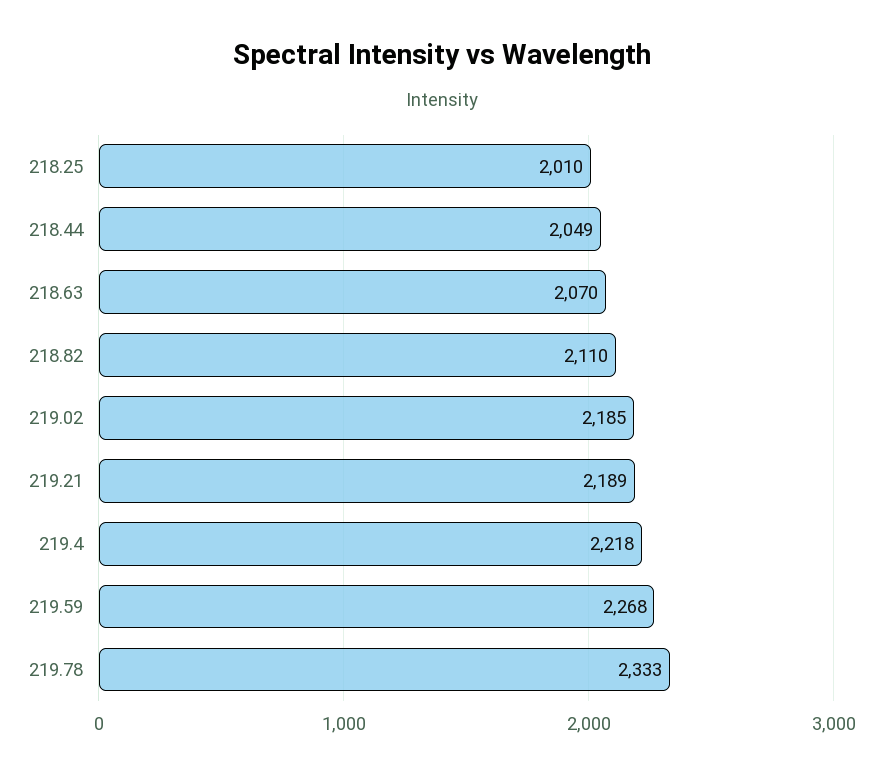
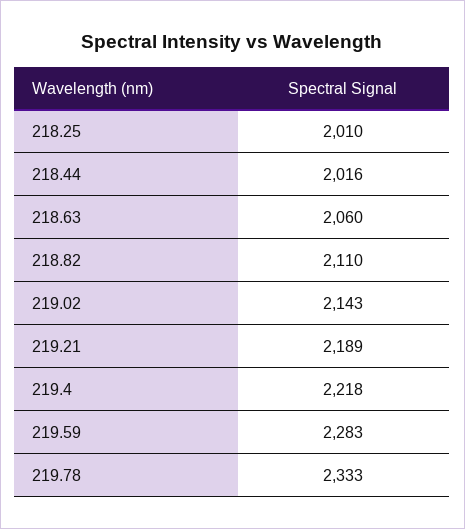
218.44: 2049 -> 2016
218.63: 2070 -> 2060
219.02: 2185 -> 2143
219.59: 2268 -> 2283

